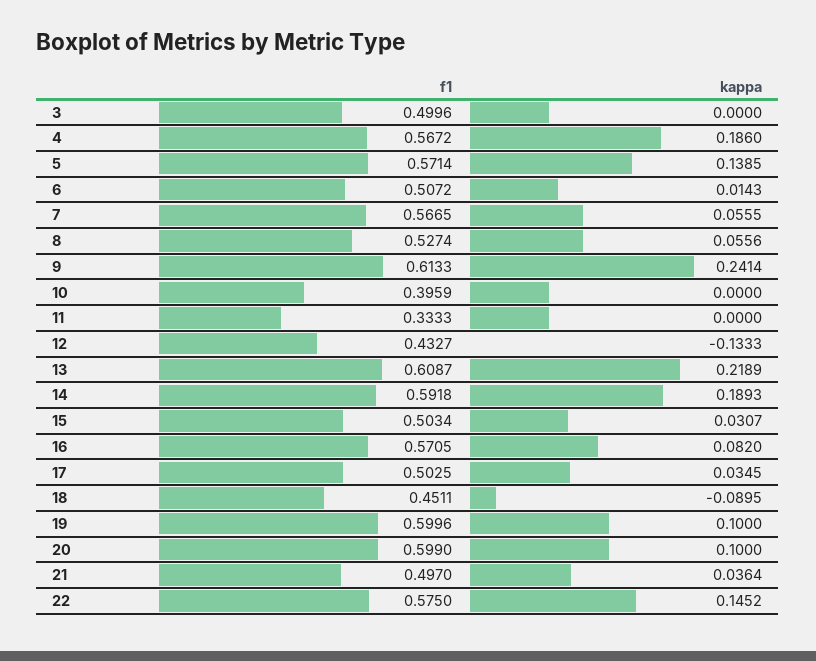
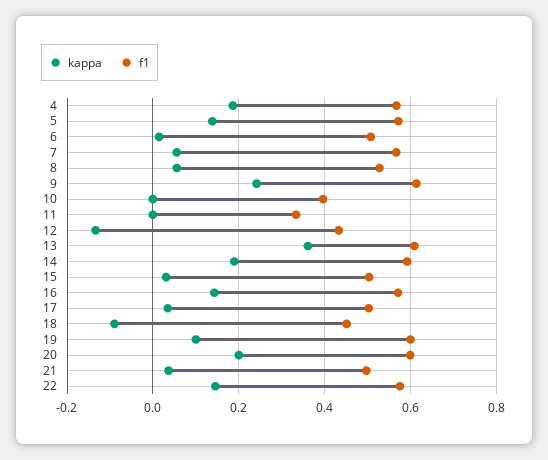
f1, 3: 0.4996 -> none
kappa, 3: 0 -> none
kappa, 13: 0.2189 -> 0.36
kappa, 16: 0.082 -> 0.14
kappa, 20: 0.1 -> 0.2

